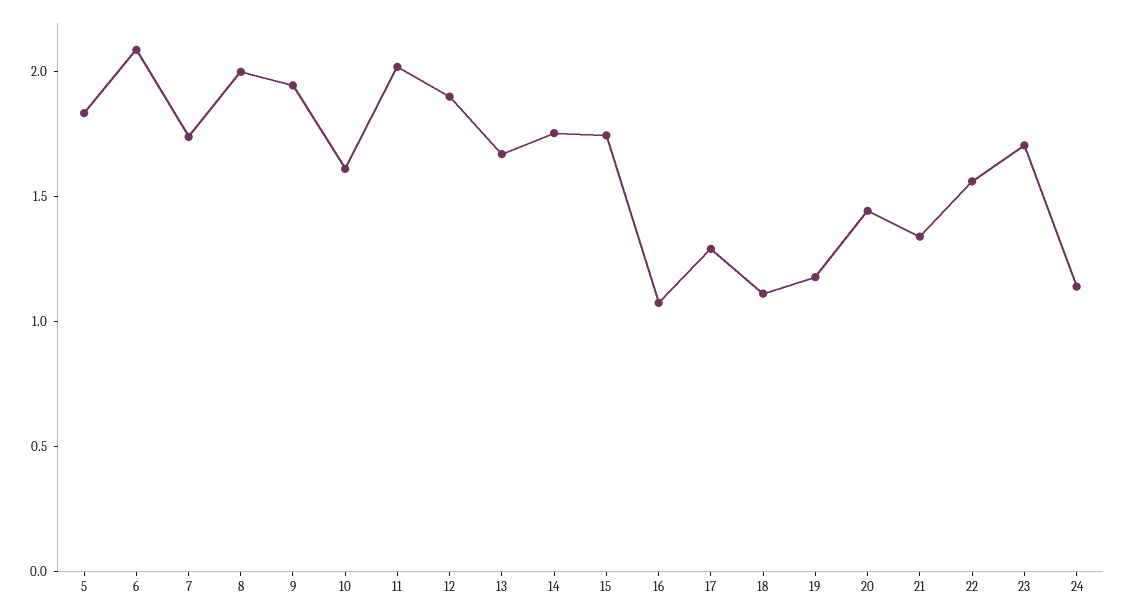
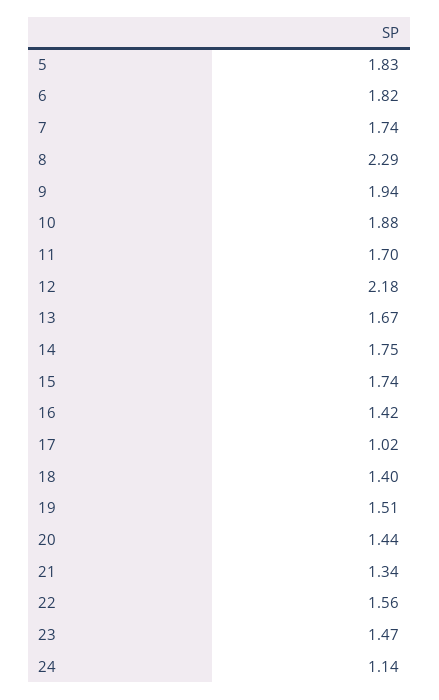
6: 2.1 -> 1.82
8: 2 -> 2.29
10: 1.6 -> 1.88
11: 2 -> 1.7
12: 1.9 -> 2.18
16: 1.1 -> 1.42
17: 1.3 -> 1.02
18: 1.1 -> 1.4
19: 1.2 -> 1.51
23: 1.7 -> 1.47

